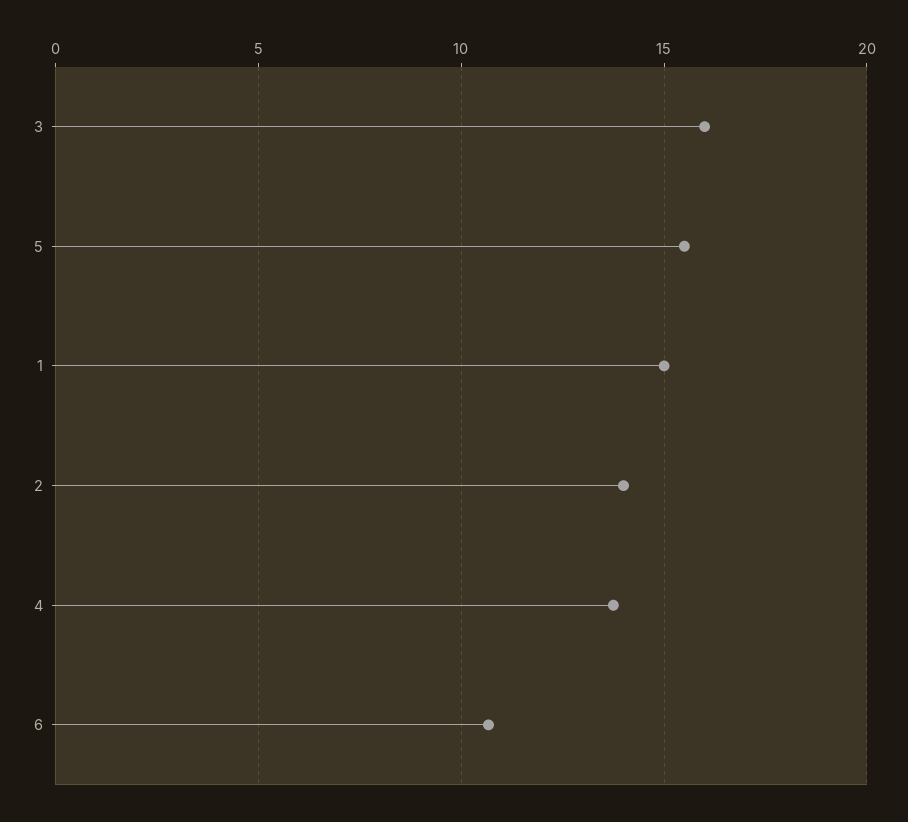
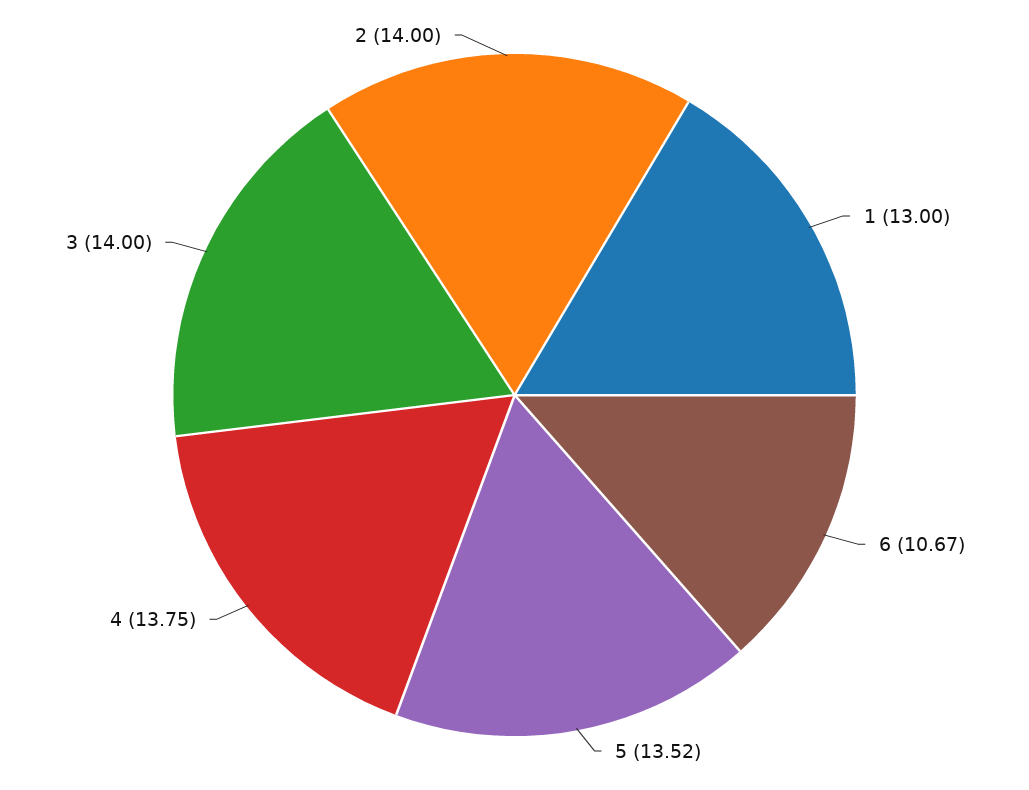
3: 16 -> 14
5: 15.5 -> 13.52
1: 15 -> 13

